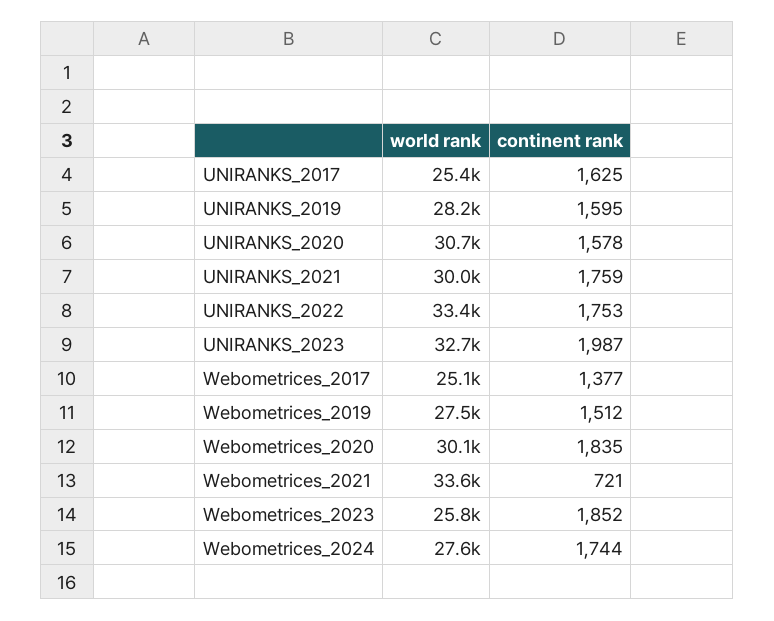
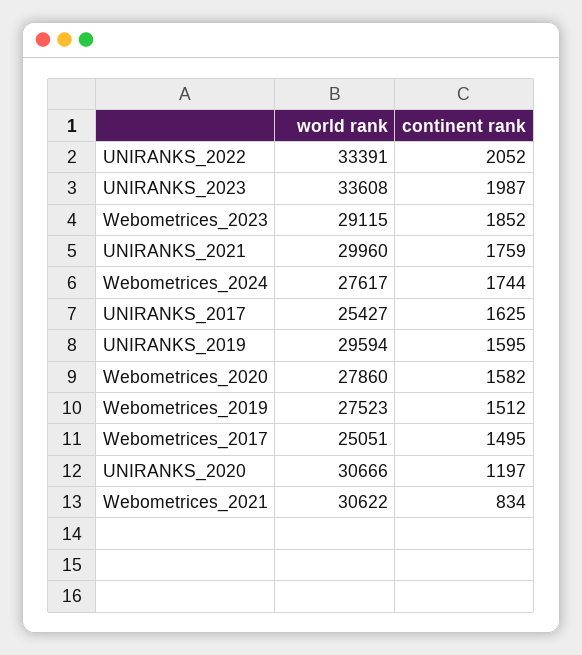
world rank, UNIRANKS_2019: 28200 -> 29594
continent rank, UNIRANKS_2020: 1578 -> 1197
continent rank, UNIRANKS_2022: 1753 -> 2052
world rank, UNIRANKS_2023: 32700 -> 33608
continent rank, Webometrices_2017: 1377 -> 1495
world rank, Webometrices_2020: 30100 -> 27860
continent rank, Webometrices_2020: 1835 -> 1582
world rank, Webometrices_2021: 33600 -> 30622
continent rank, Webometrices_2021: 721 -> 834
world rank, Webometrices_2023: 25800 -> 29115

